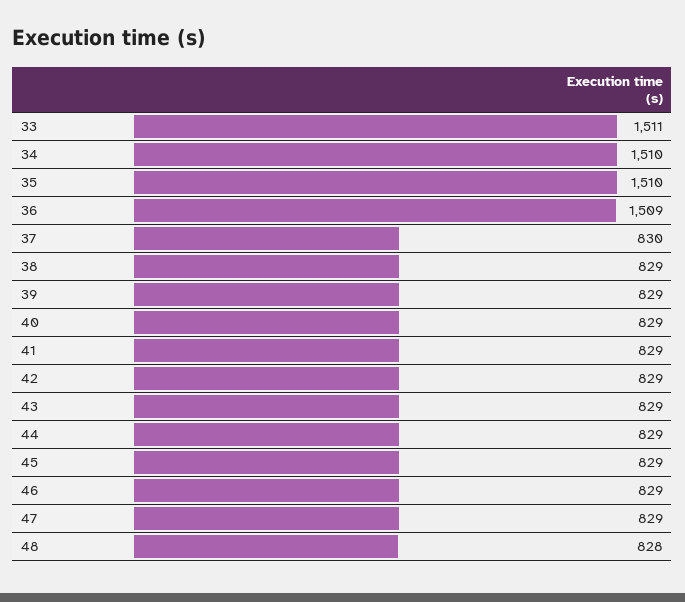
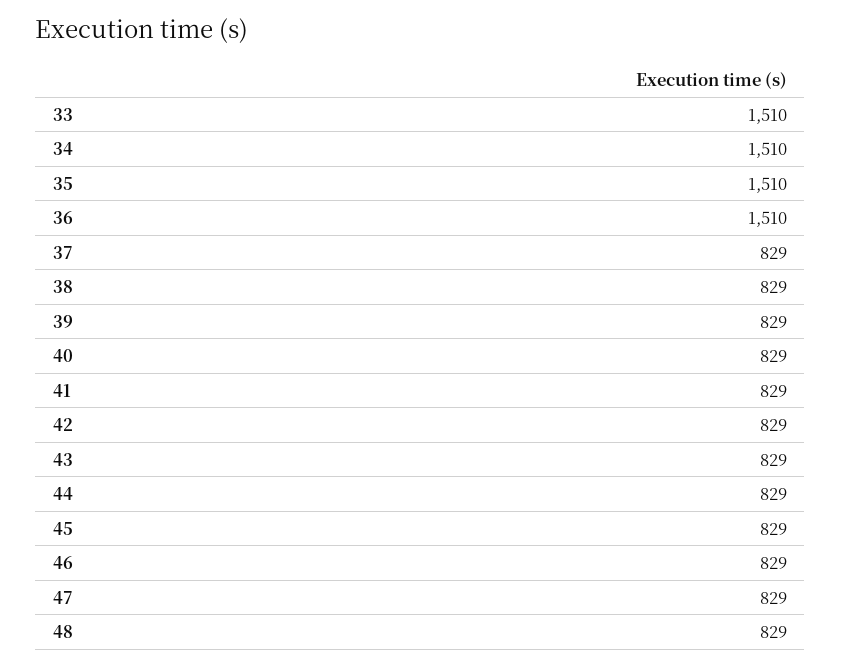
33: 1511 -> 1510
36: 1509 -> 1510
37: 830 -> 829
48: 828 -> 829

